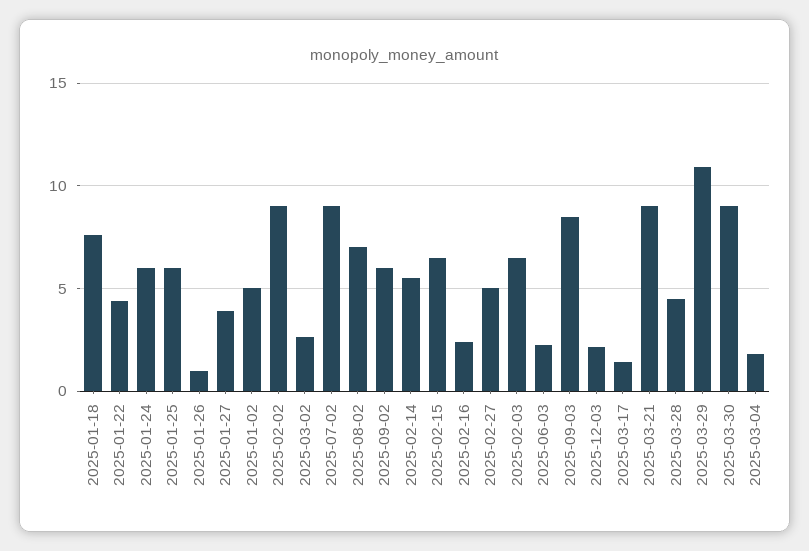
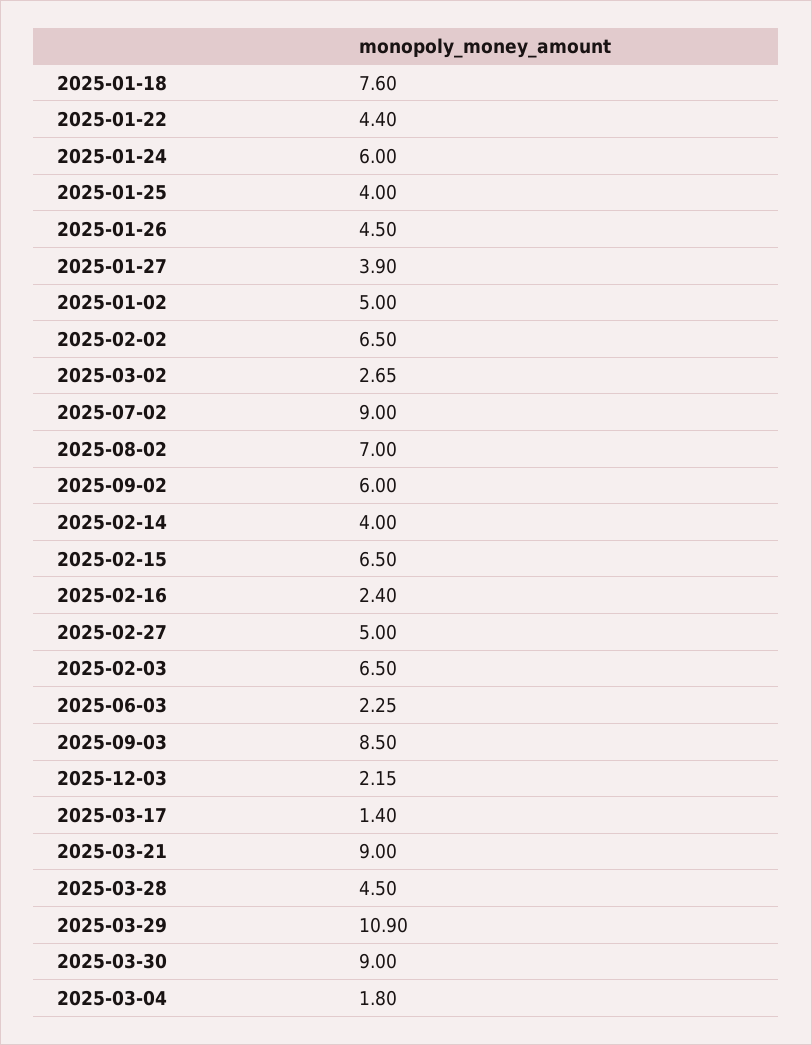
2025-01-25: 6 -> 4
2025-01-26: 1 -> 4.5
2025-02-02: 9 -> 6.5
2025-02-14: 5.5 -> 4

